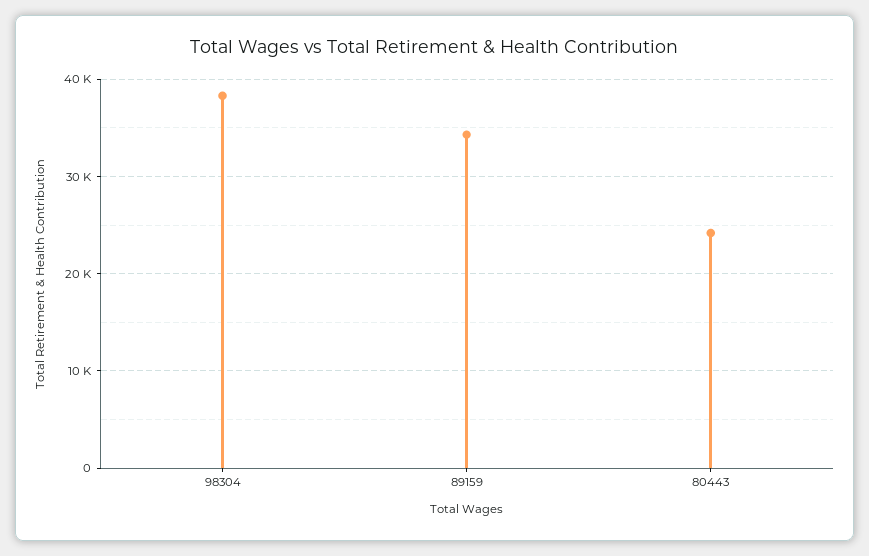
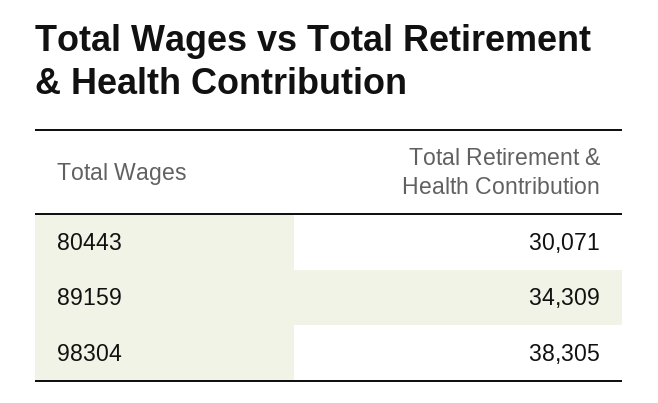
80443: 24000 -> 30071

